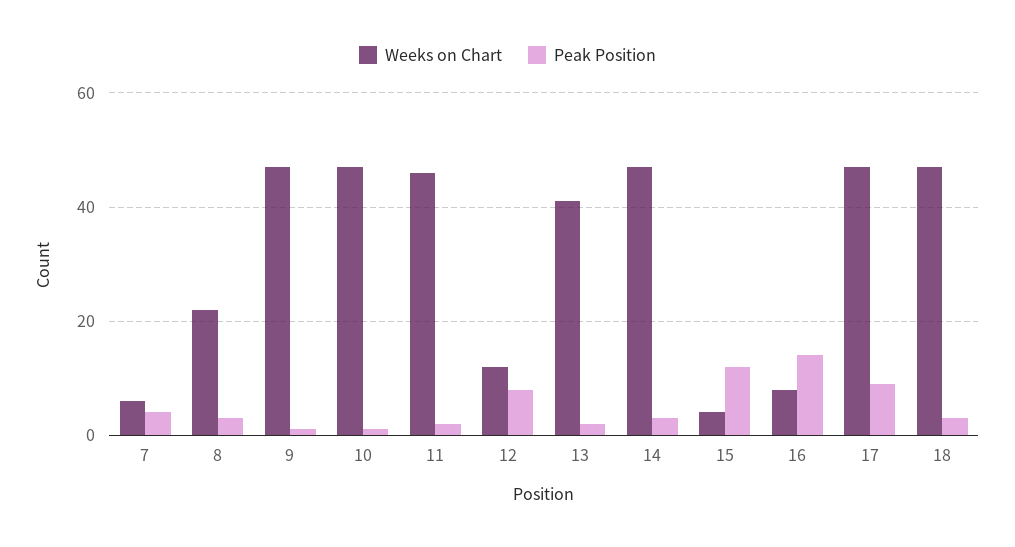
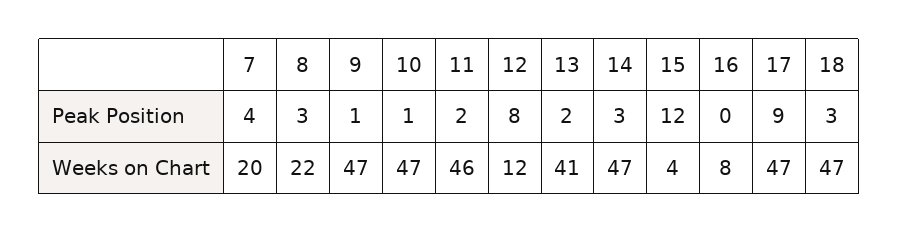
Weeks on Chart, 7: 5 -> 20
Peak Position, 16: 15 -> 0

